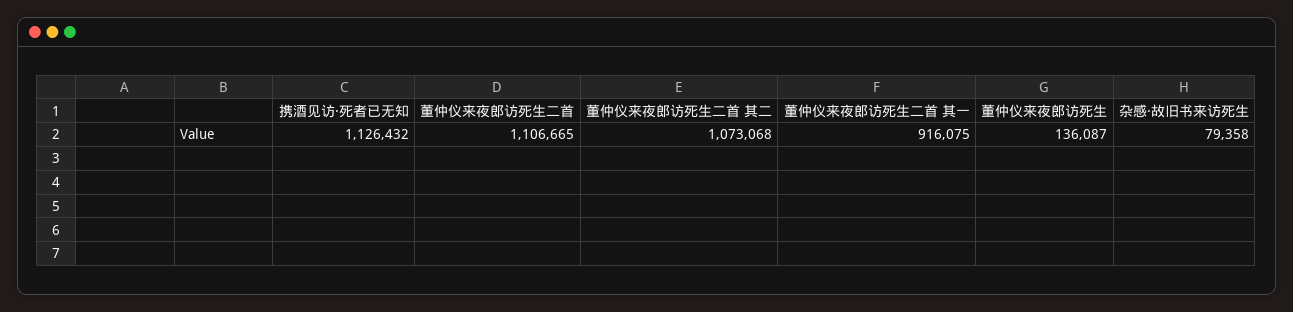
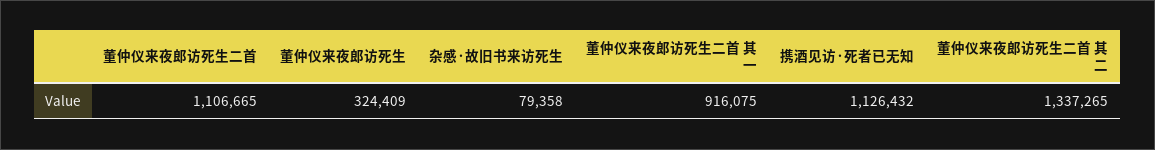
董仲仪来夜郎访死生二首 其二: 1073068 -> 1337265
董仲仪来夜郎访死生: 136087 -> 324409

